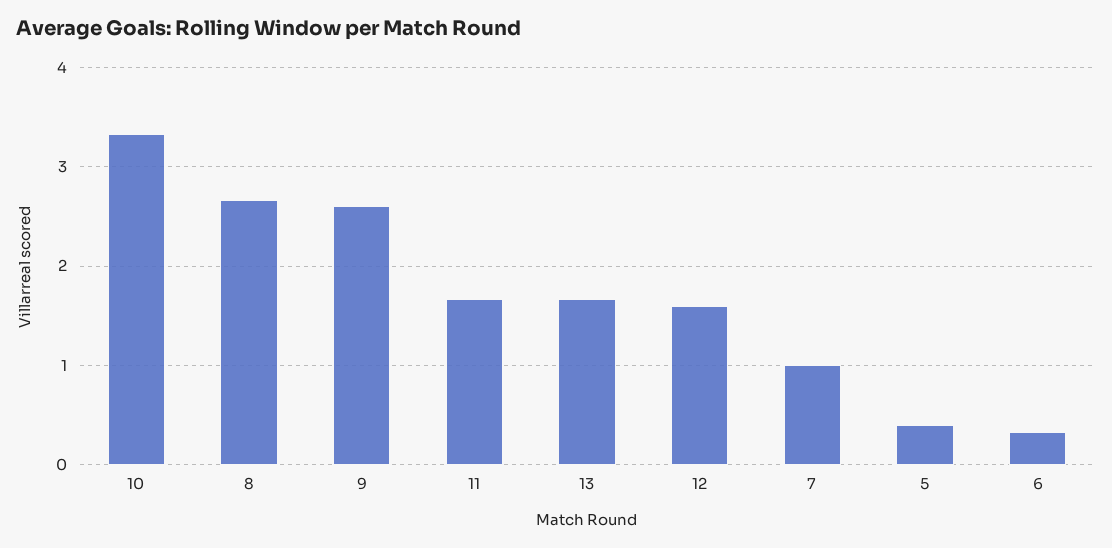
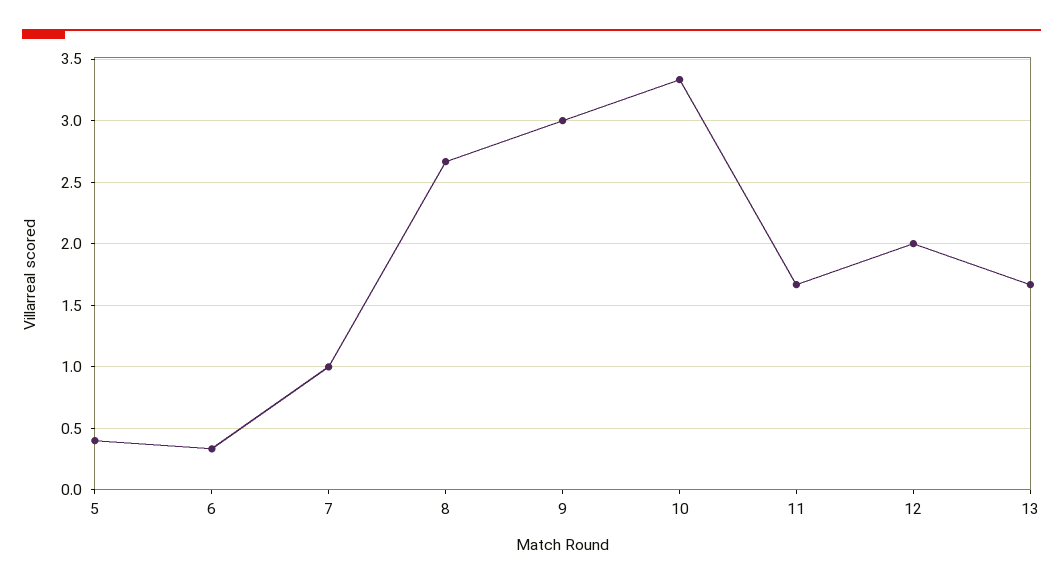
9: 2.6 -> 3
12: 1.6 -> 2

